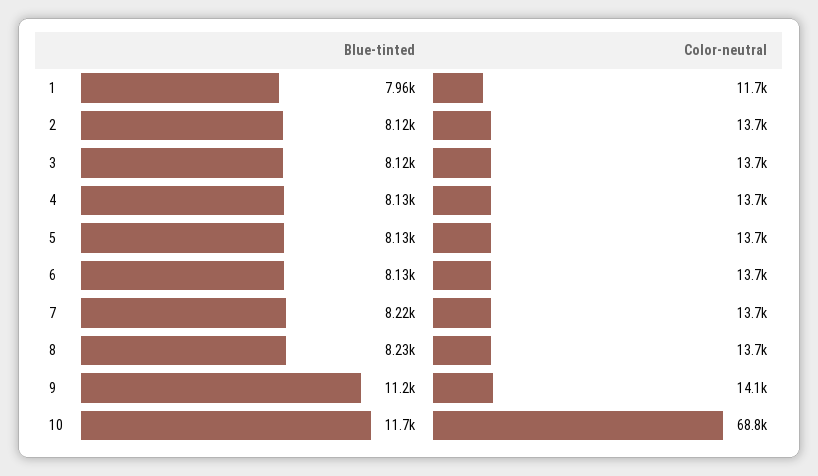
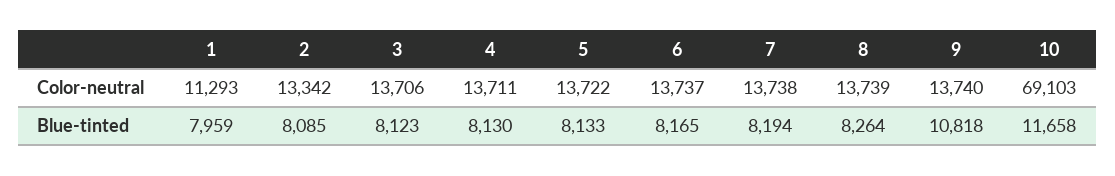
Color-neutral, 1: 11700 -> 11293
Blue-tinted, 2: 8120 -> 8085
Color-neutral, 2: 13700 -> 13342
Blue-tinted, 6: 8130 -> 8165
Blue-tinted, 7: 8220 -> 8194
Blue-tinted, 8: 8230 -> 8264
Blue-tinted, 9: 11200 -> 10818
Color-neutral, 9: 14100 -> 13740
Color-neutral, 10: 68800 -> 69103

